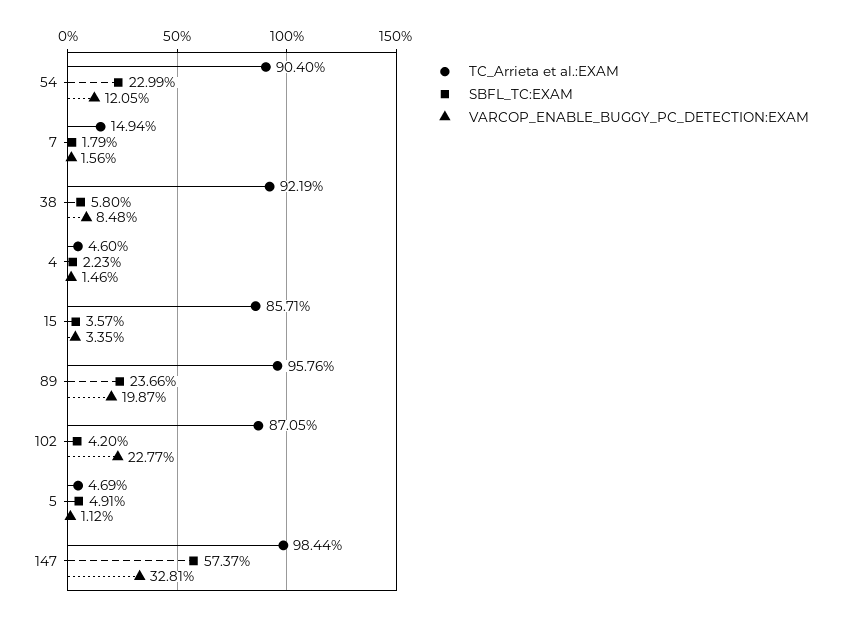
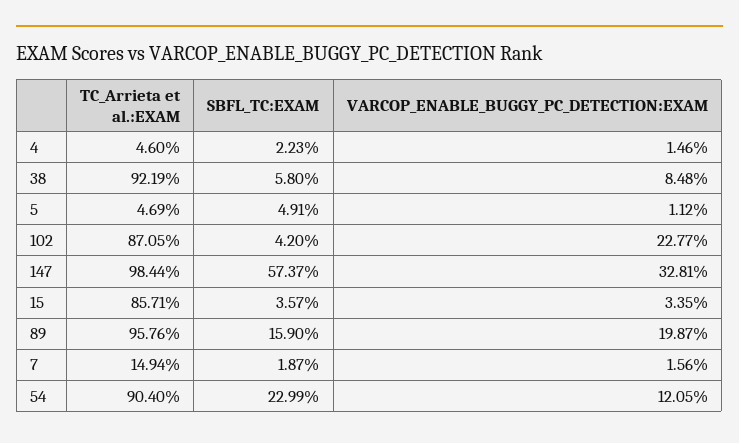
SBFL_TC:EXAM, 7: 1.79 -> 1.87
SBFL_TC:EXAM, 89: 23.66 -> 15.9

